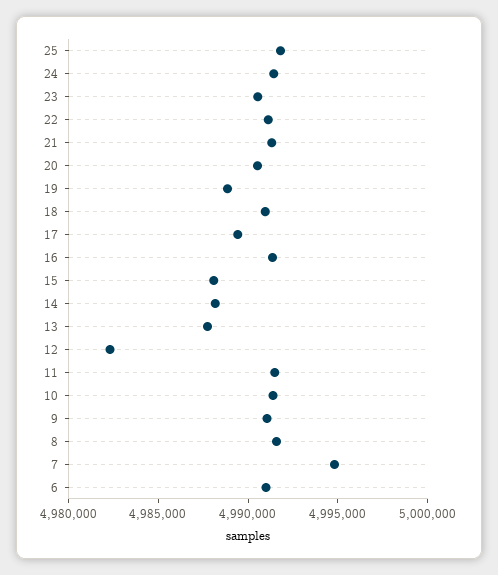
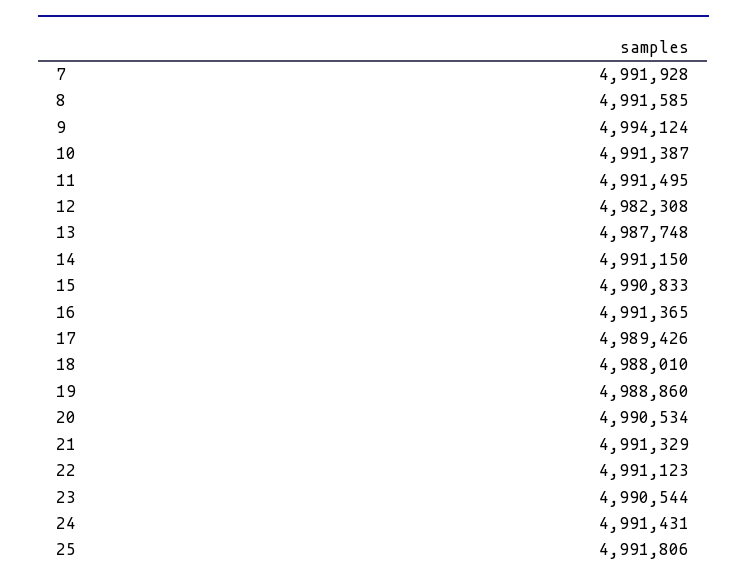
18: 4991000 -> 4988010
15: 4988000 -> 4990833
14: 4988000 -> 4991150
9: 4991000 -> 4994124
7: 4995000 -> 4991928
6: 4991000 -> none

